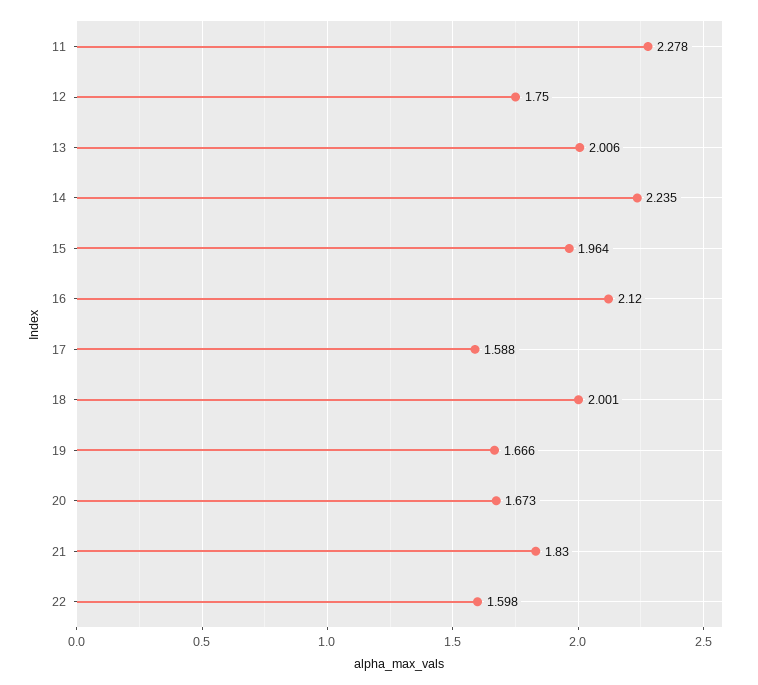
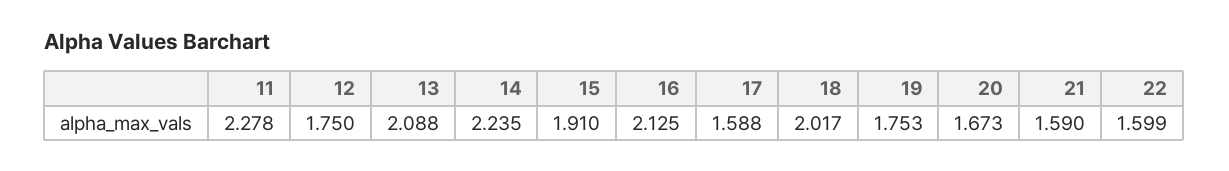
13: 2.006 -> 2.088
15: 1.964 -> 1.91
16: 2.12 -> 2.125
18: 2.001 -> 2.017
19: 1.666 -> 1.753
21: 1.83 -> 1.59
22: 1.598 -> 1.599

